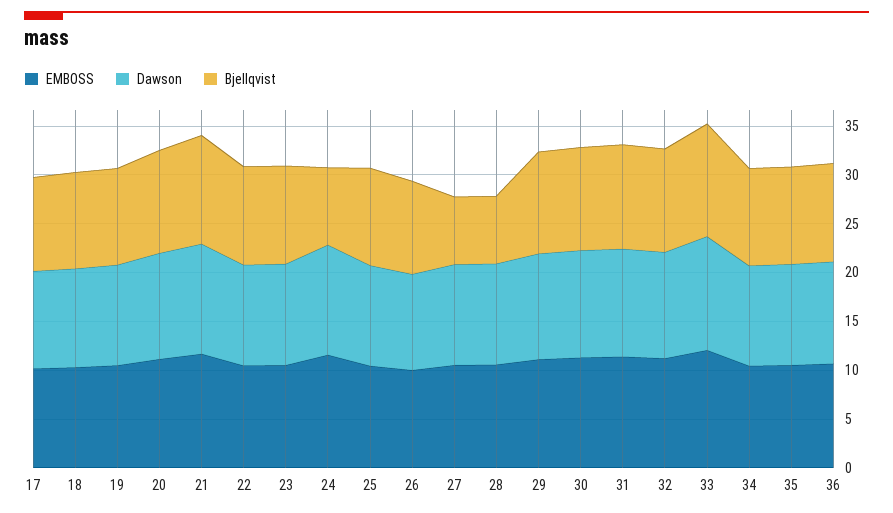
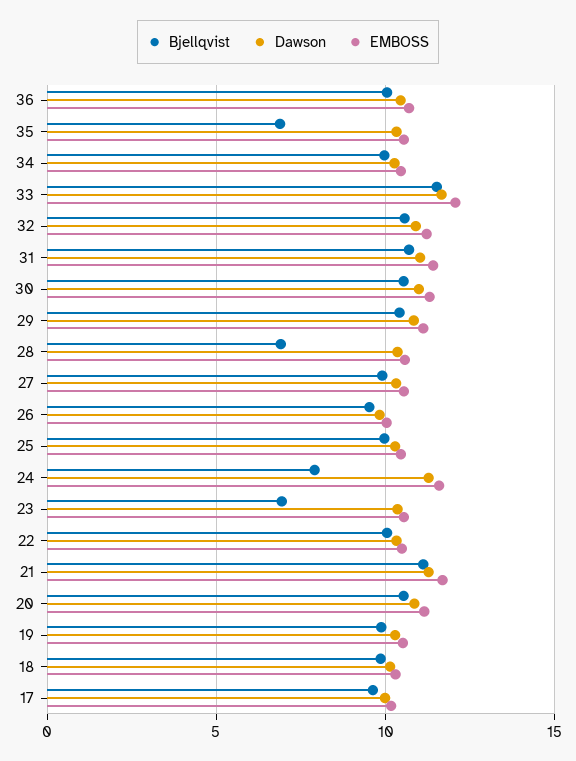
Bjellqvist, 23: 10 -> 7
Bjellqvist, 27: 7 -> 10
Bjellqvist, 35: 10 -> 7

